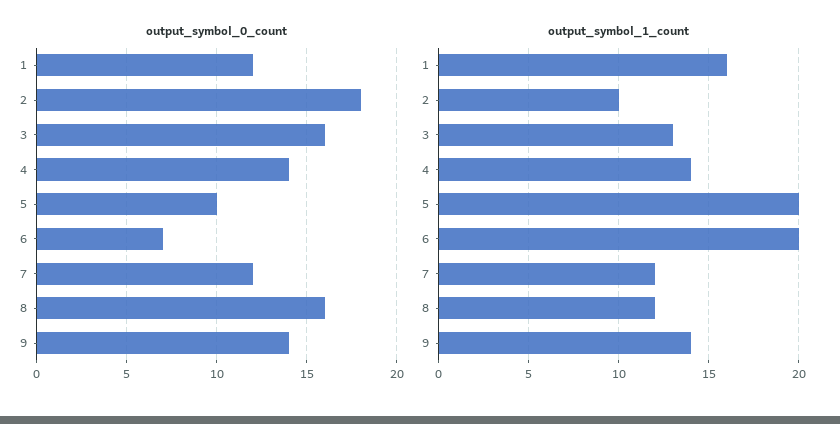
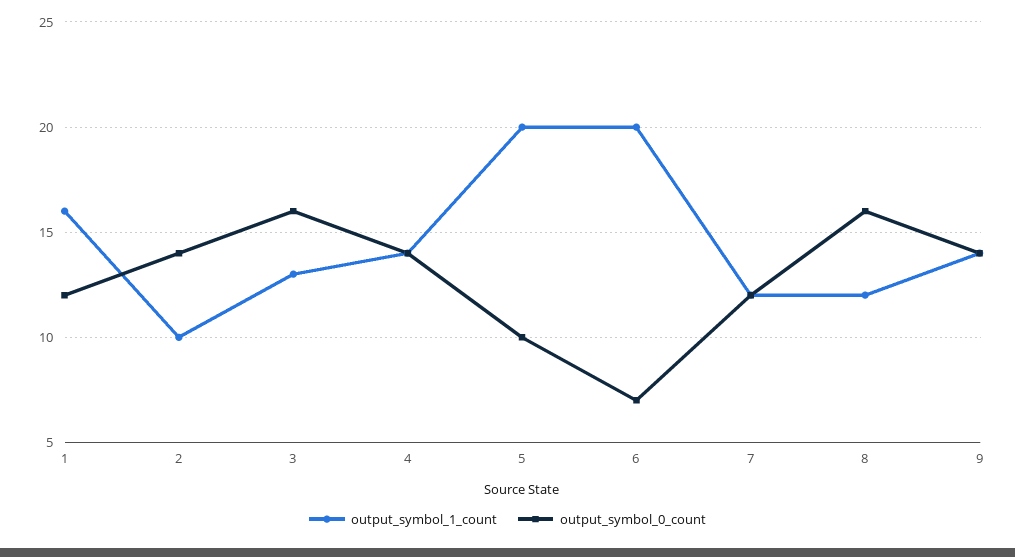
output_symbol_0_count, 2: 18 -> 14

